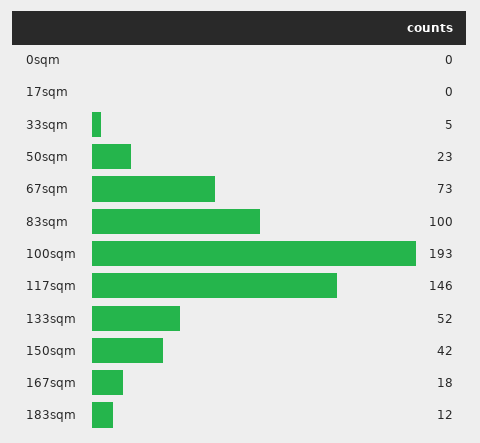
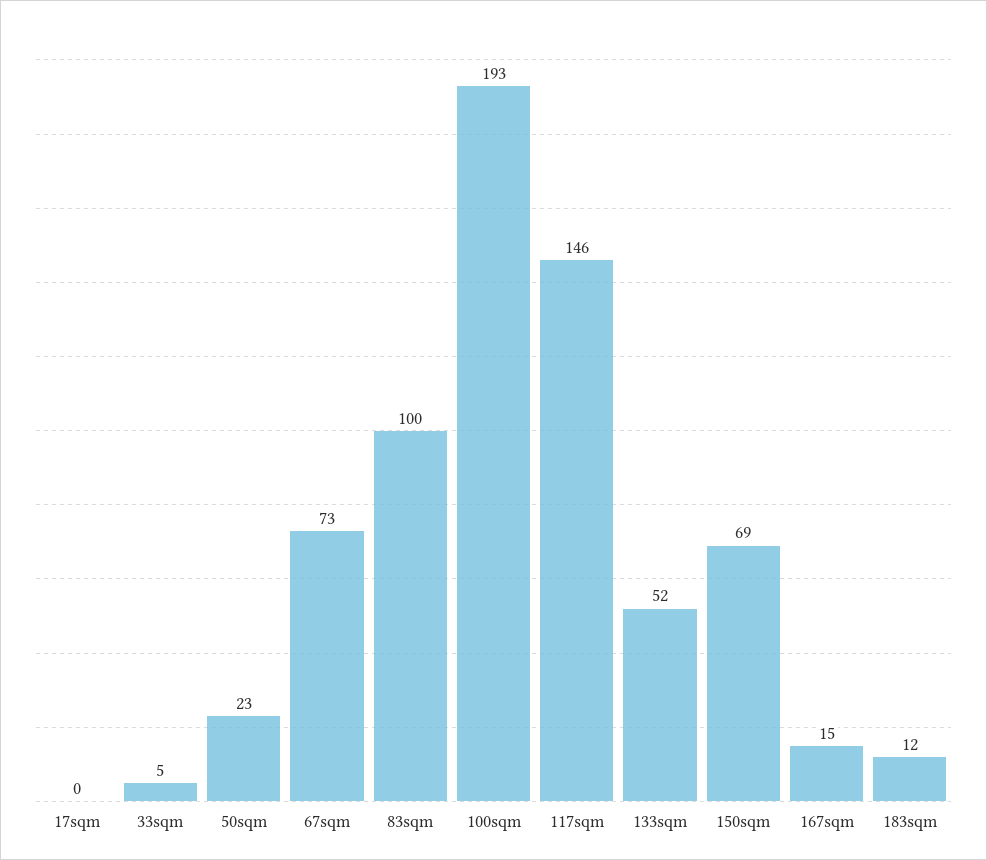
0sqm: 0 -> none
150sqm: 42 -> 69
167sqm: 18 -> 15

